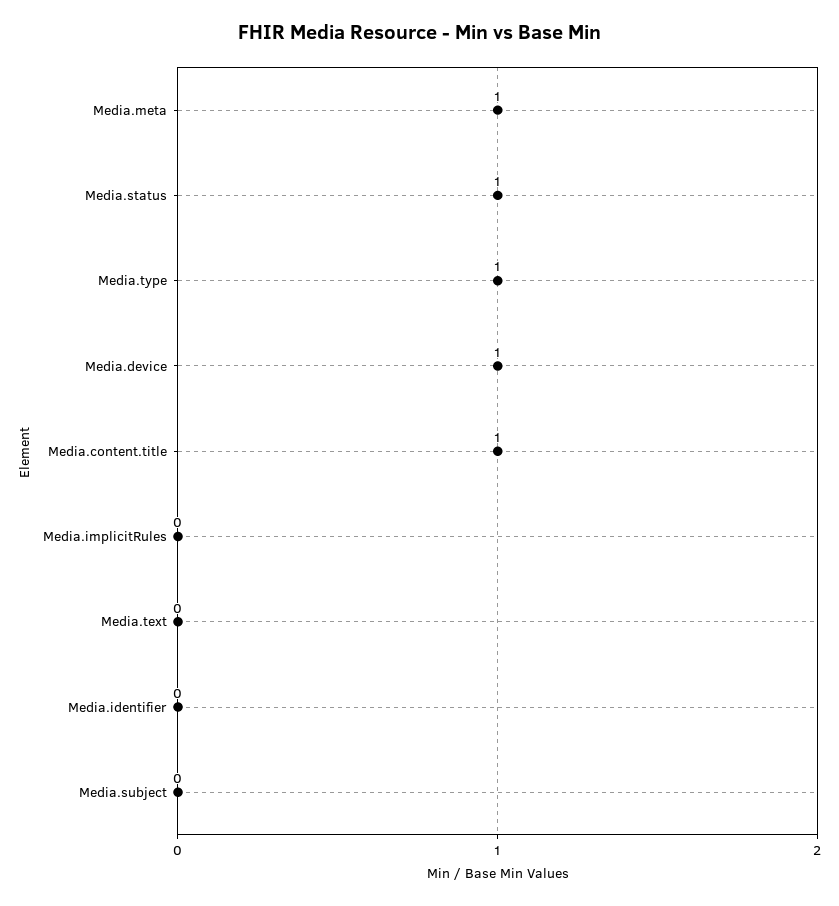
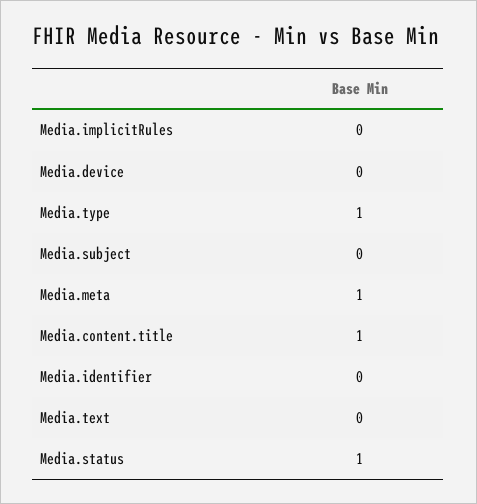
Media.device: 1 -> 0

